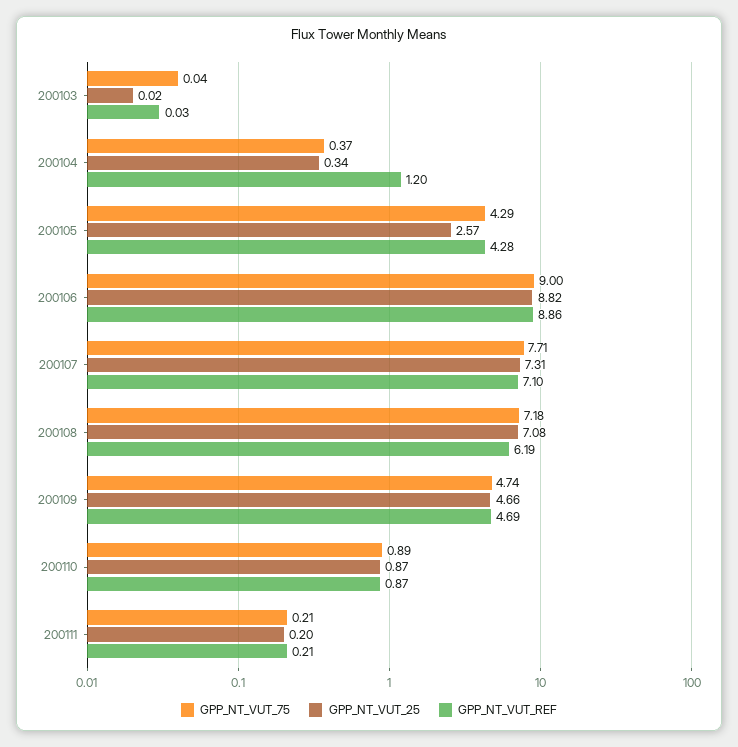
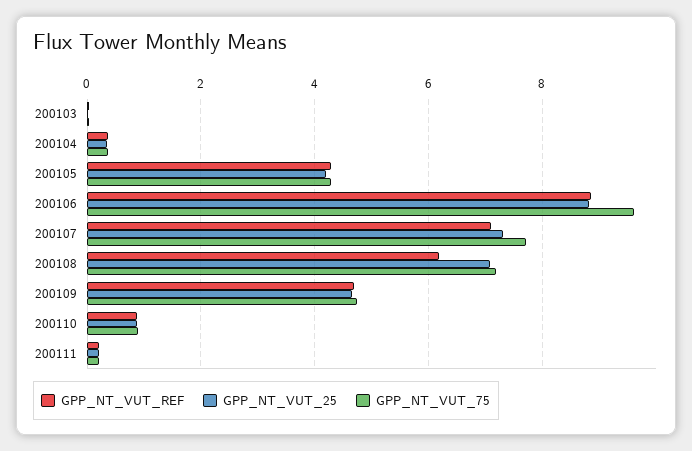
GPP_NT_VUT_REF, 200104: 1.2 -> 0.4
GPP_NT_VUT_25, 200105: 2.57 -> 4.2
GPP_NT_VUT_75, 200106: 9 -> 9.6

